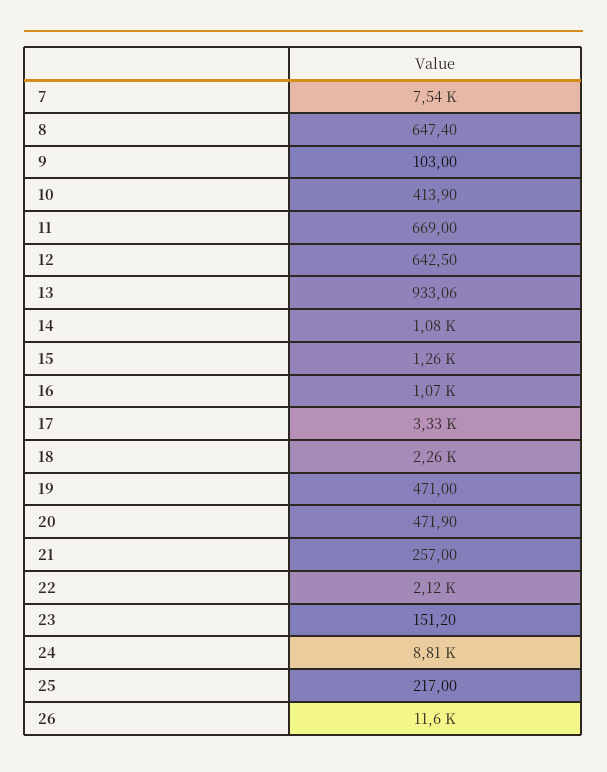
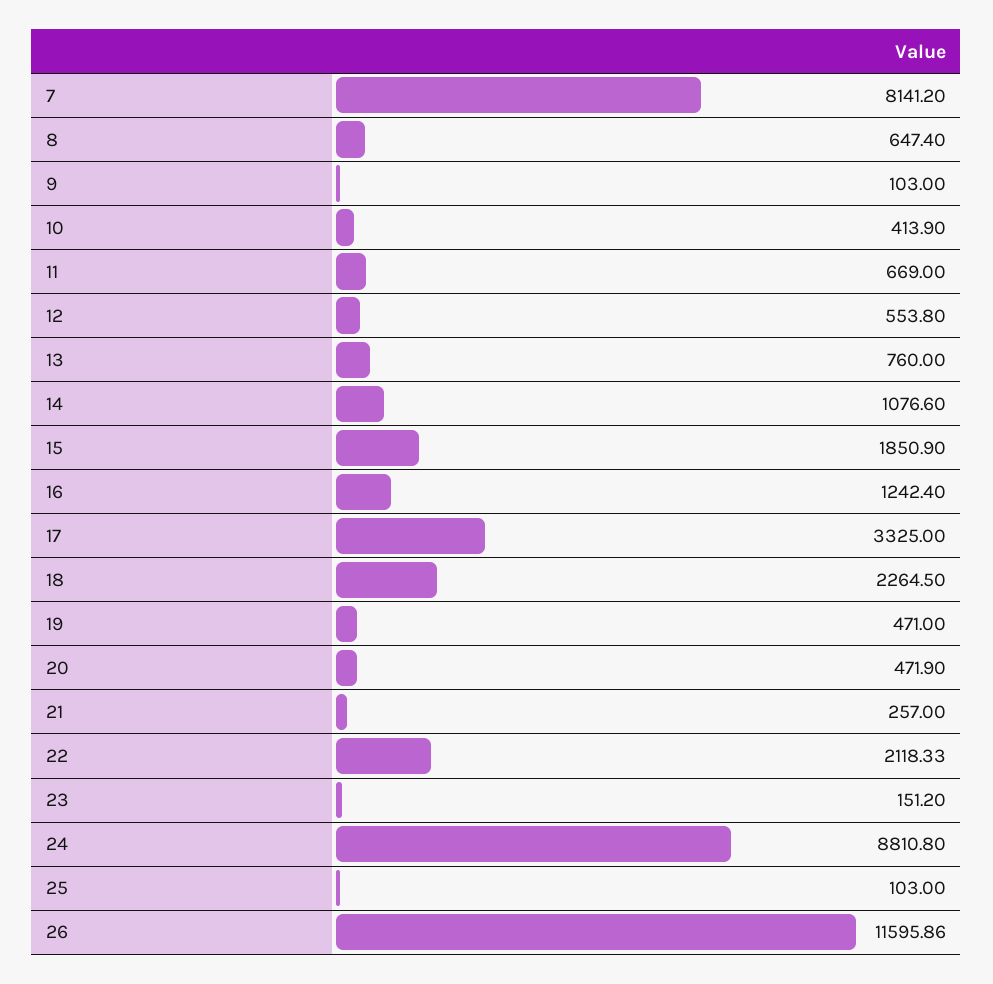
7: 7540 -> 8141.2
12: 642.5 -> 553.8
13: 933.06 -> 760
15: 1260 -> 1850.9
16: 1070 -> 1242.4
25: 217 -> 103

